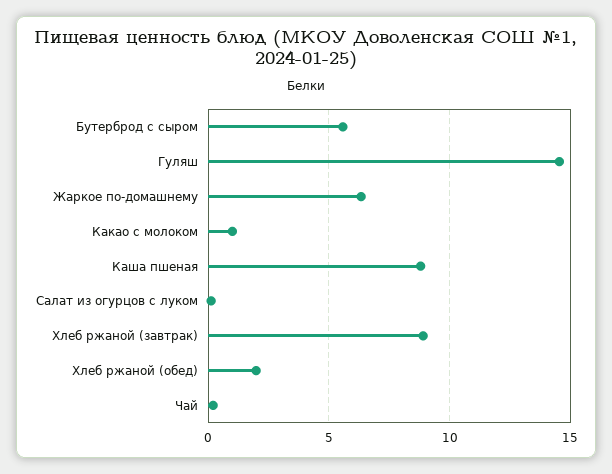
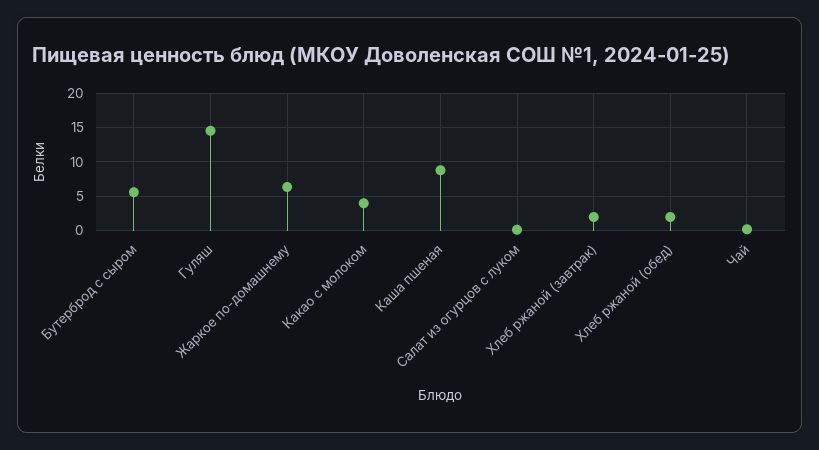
Какао с молоком: 1 -> 4
Хлеб ржаной (завтрак): 9 -> 2

